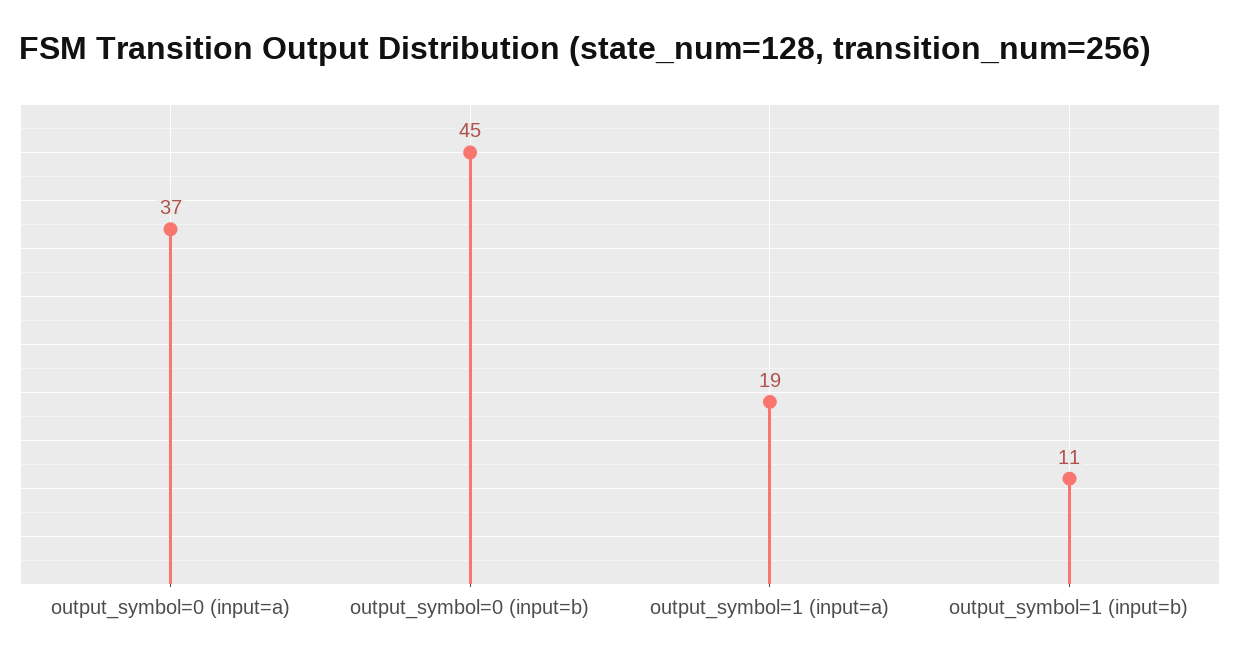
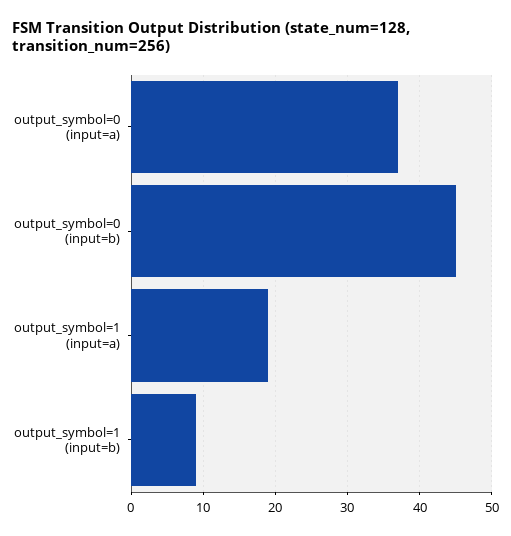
output_symbol=1 (input=b): 11 -> 9

